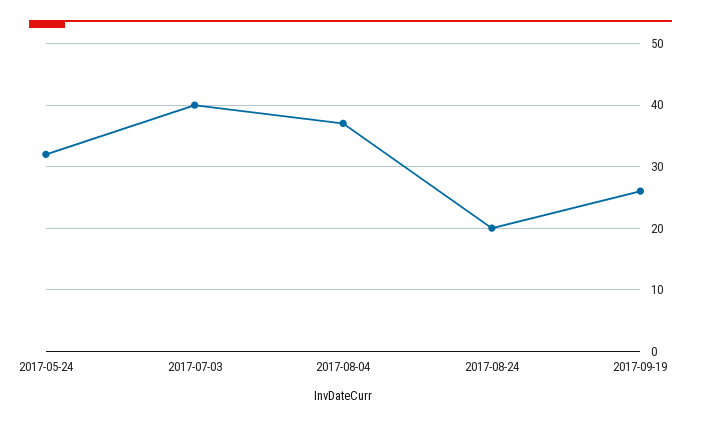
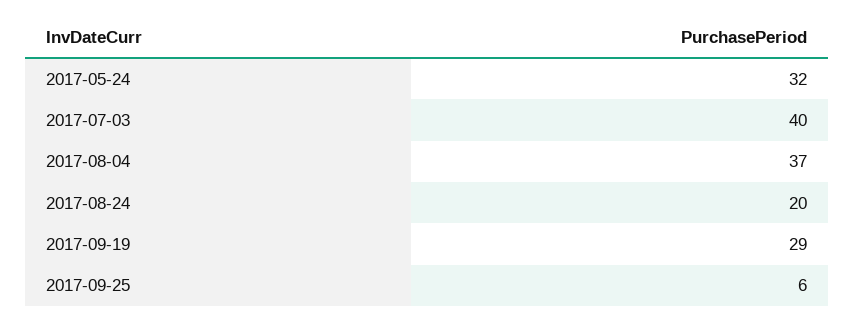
2017-09-19: 26 -> 29
2017-09-25: none -> 6

